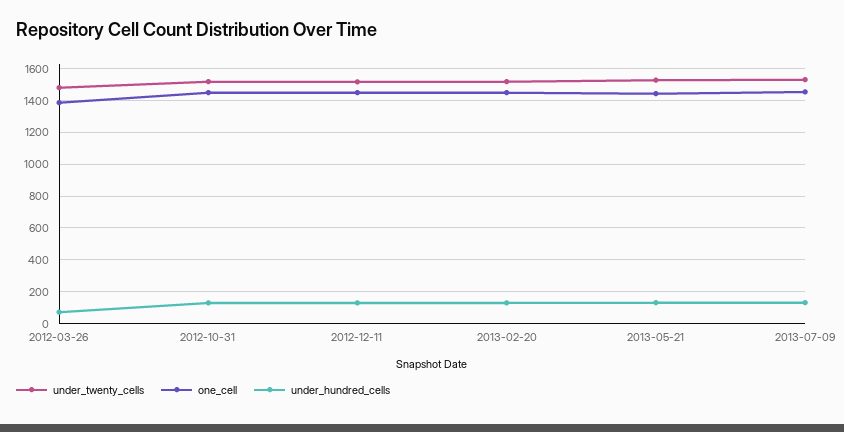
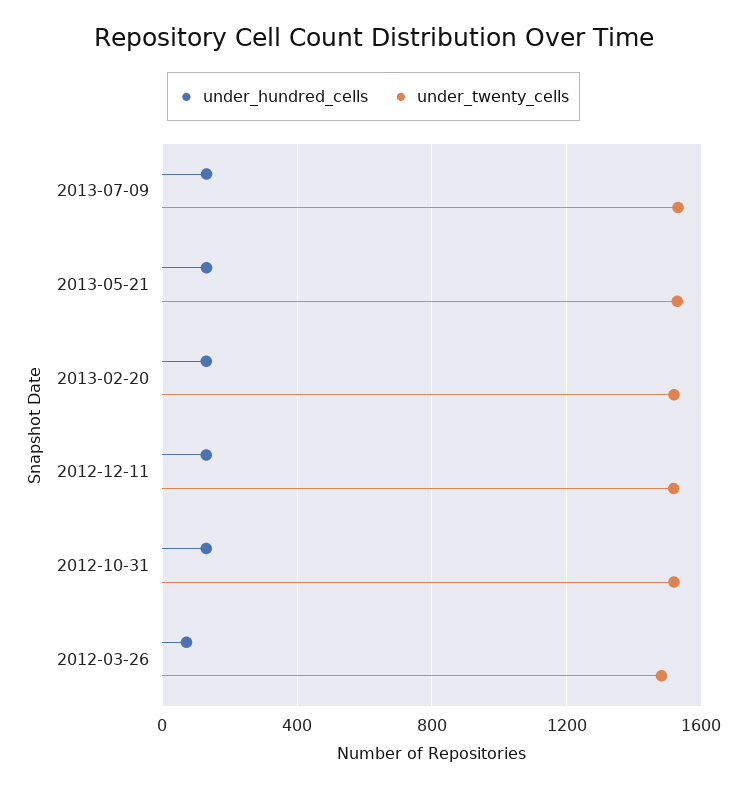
one_cell, 2012-03-26: 1400 -> none
one_cell, 2012-10-31: 1450 -> none
one_cell, 2012-12-11: 1450 -> none
one_cell, 2013-02-20: 1450 -> none
one_cell, 2013-05-21: 1450 -> none
one_cell, 2013-07-09: 1450 -> none

